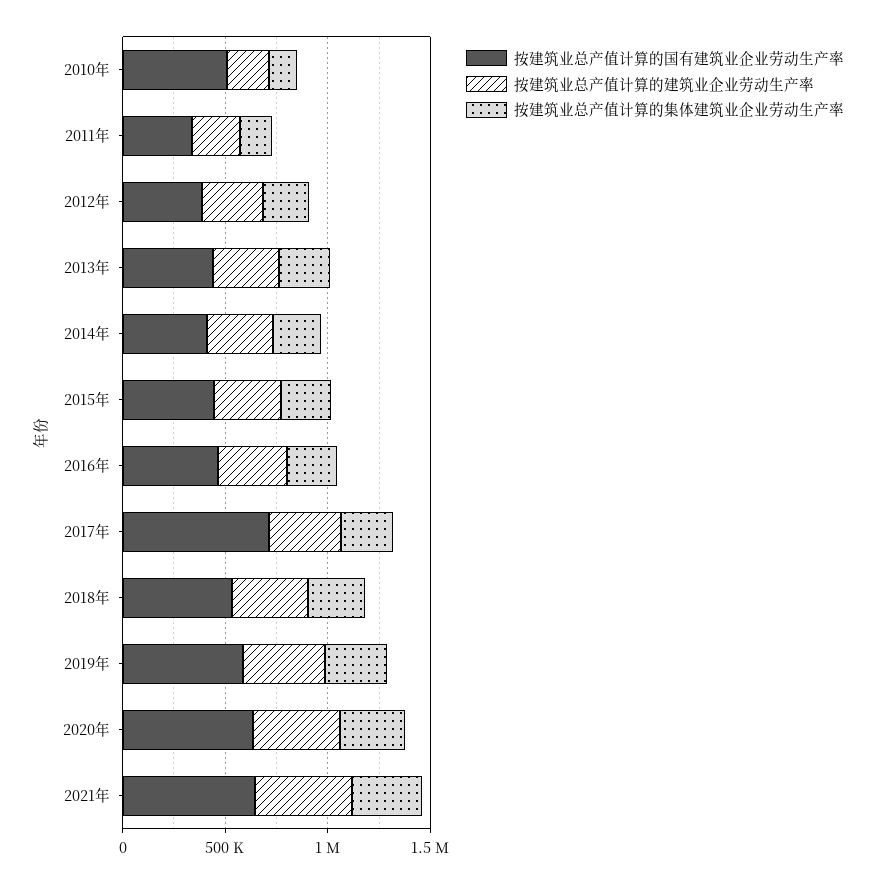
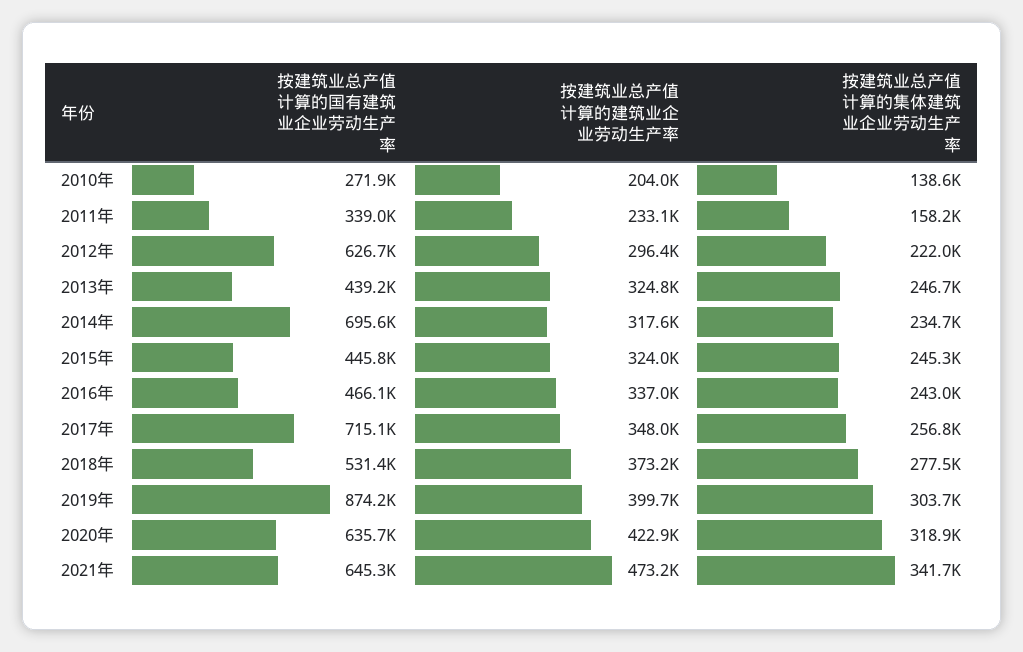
按建筑业总产值计算的国有建筑业企业劳动生产率, 2010年: 500000 -> 271900
按建筑业总产值计算的国有建筑业企业劳动生产率, 2012年: 400000 -> 626700
按建筑业总产值计算的国有建筑业企业劳动生产率, 2014年: 400000 -> 695600
按建筑业总产值计算的国有建筑业企业劳动生产率, 2019年: 600000 -> 874200

